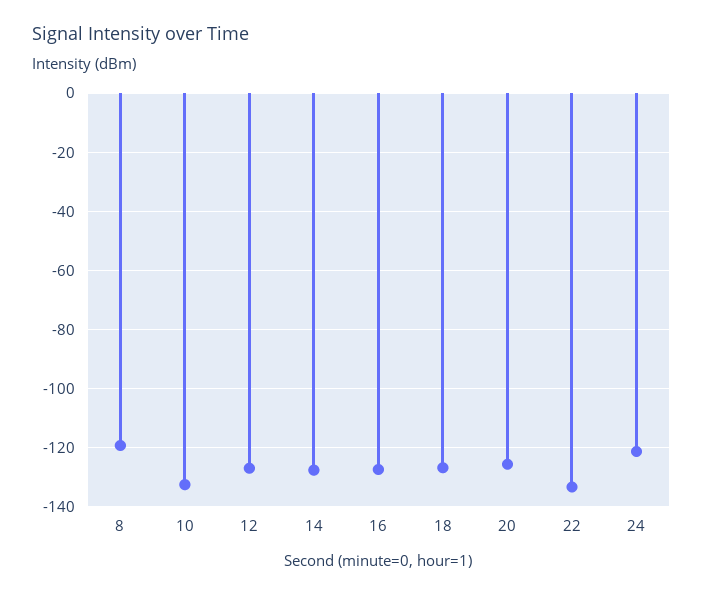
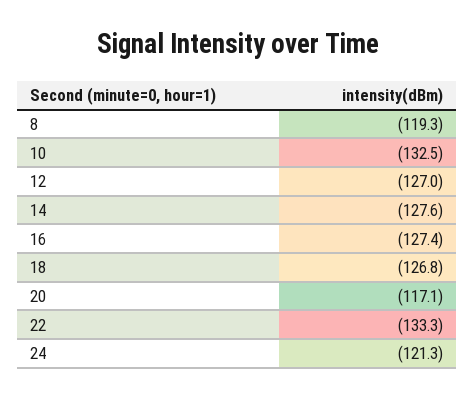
20: -125 -> -117.1

